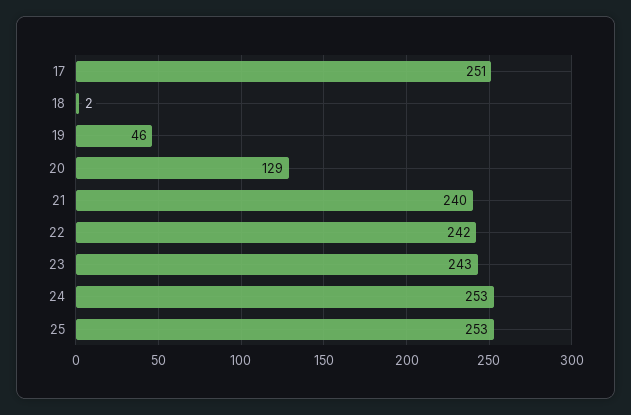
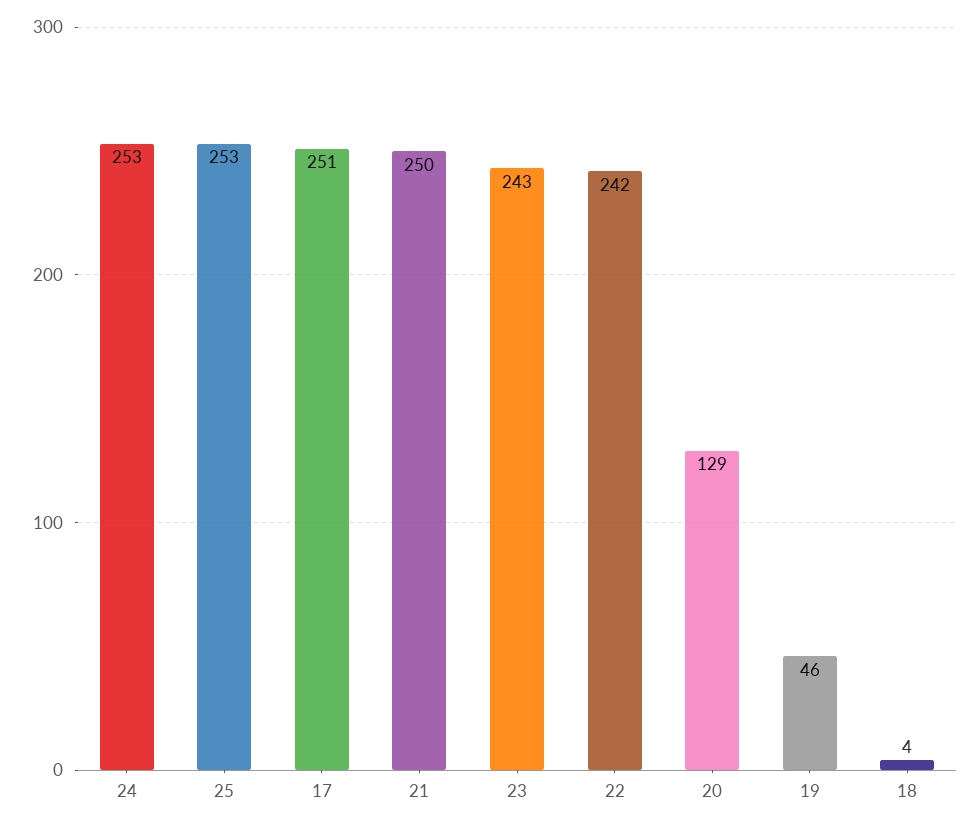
18: 2 -> 4
21: 240 -> 250

